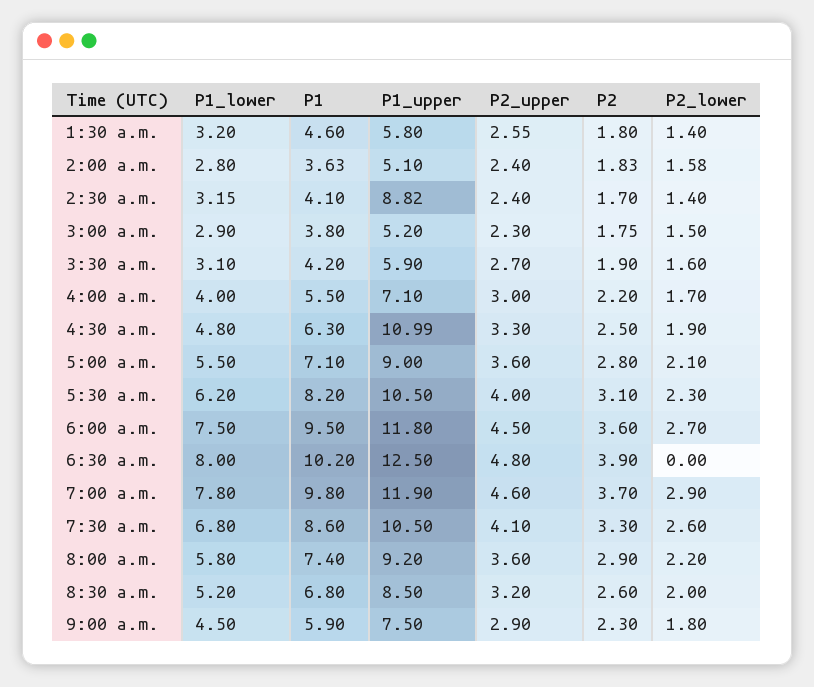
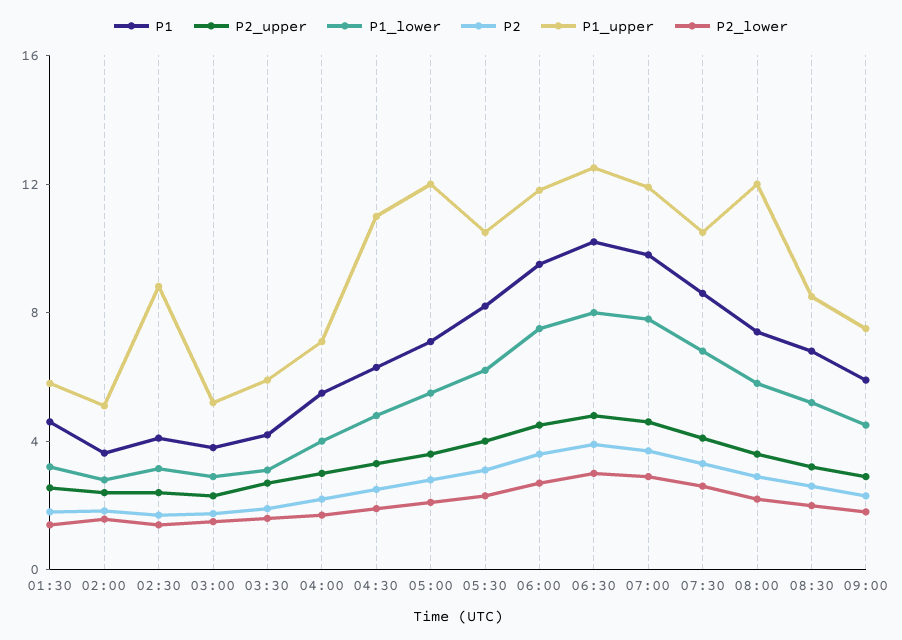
P1_upper, 5:00 a.m.: 9 -> 12
P2_lower, 6:30 a.m.: 0 -> 3
P1_upper, 8:00 a.m.: 9.2 -> 12

